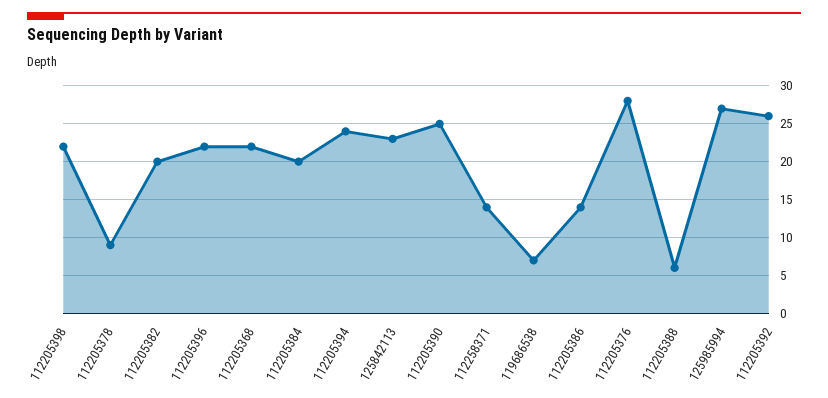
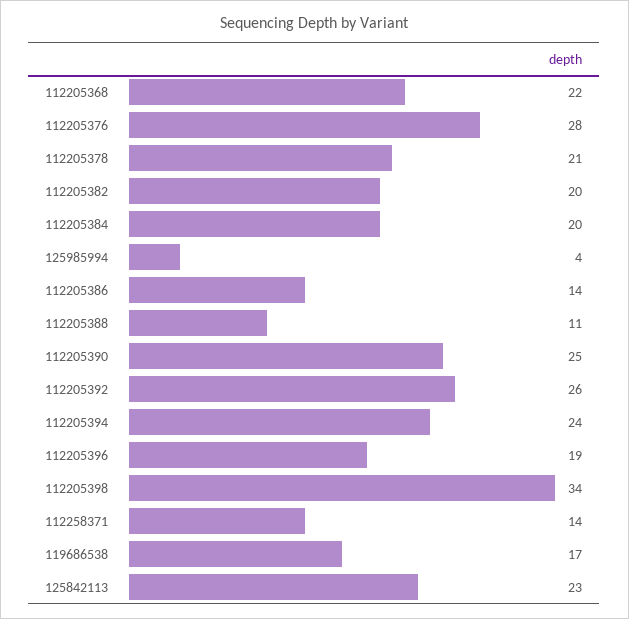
112205398: 22 -> 34
112205378: 9 -> 21
112205396: 22 -> 19
119686538: 7 -> 17
112205388: 6 -> 11
125985994: 27 -> 4

